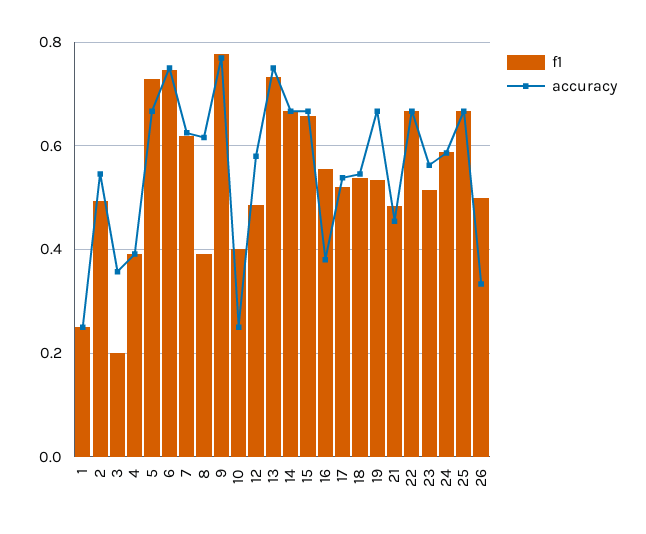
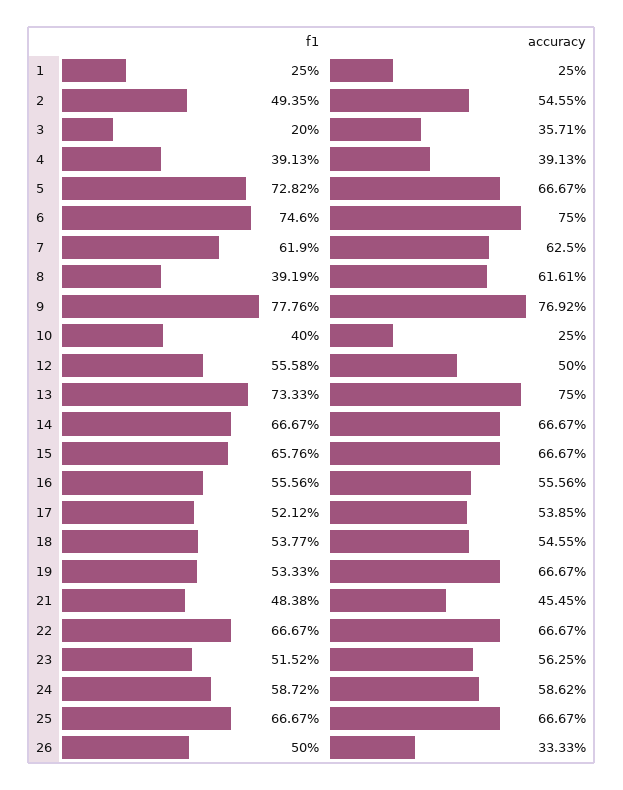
f1, 12: 0.48 -> 0.5558
accuracy, 12: 0.58 -> 0.5
accuracy, 16: 0.38 -> 0.5556

